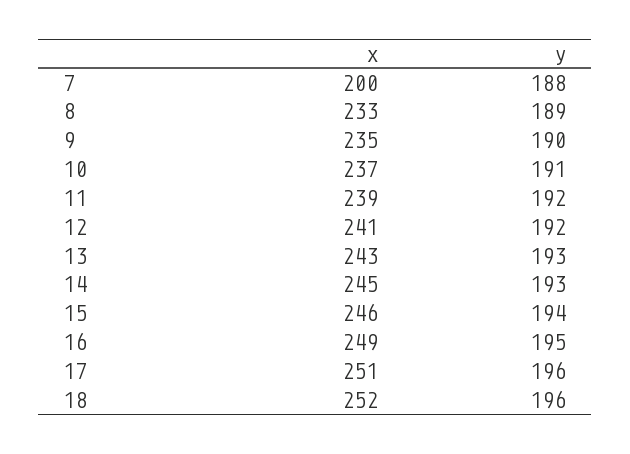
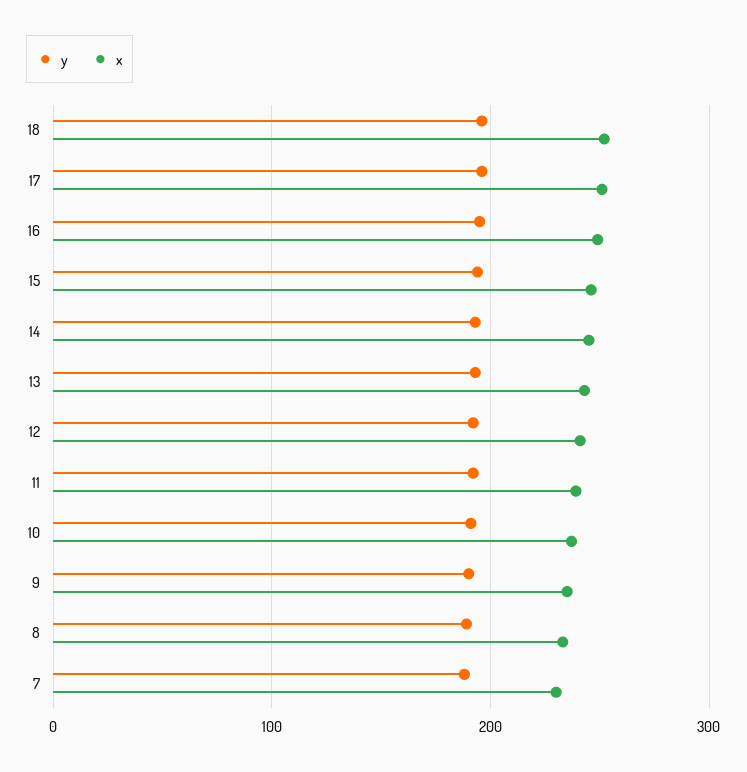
x, 7: 200 -> 230

